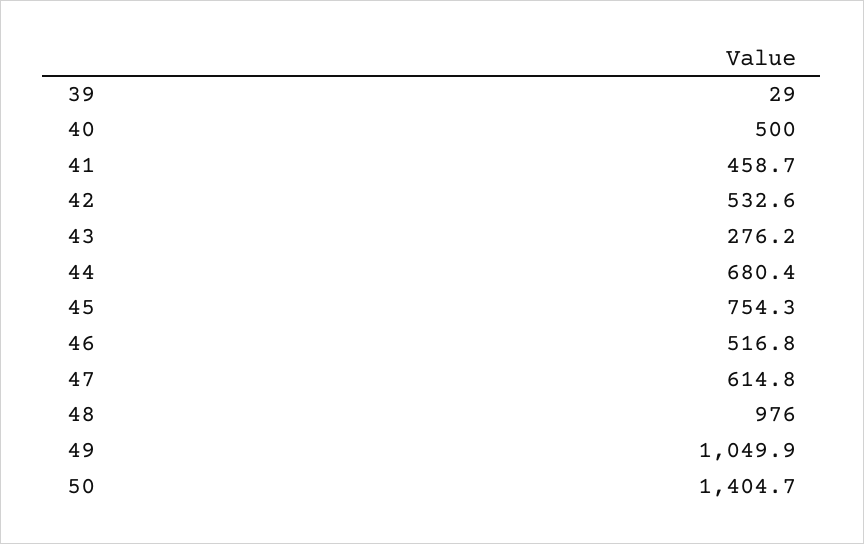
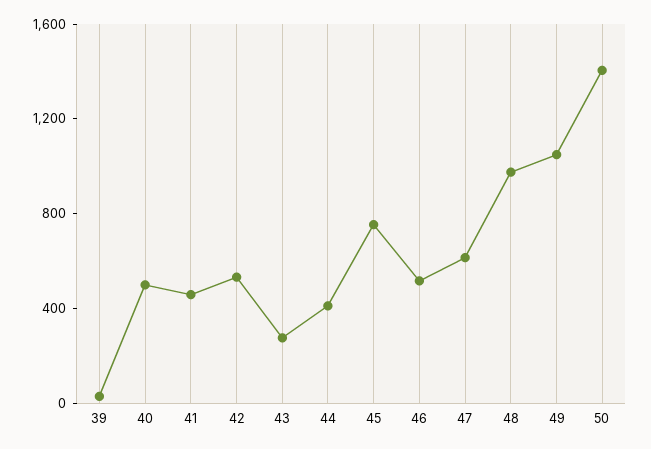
44: 680.4 -> 400

